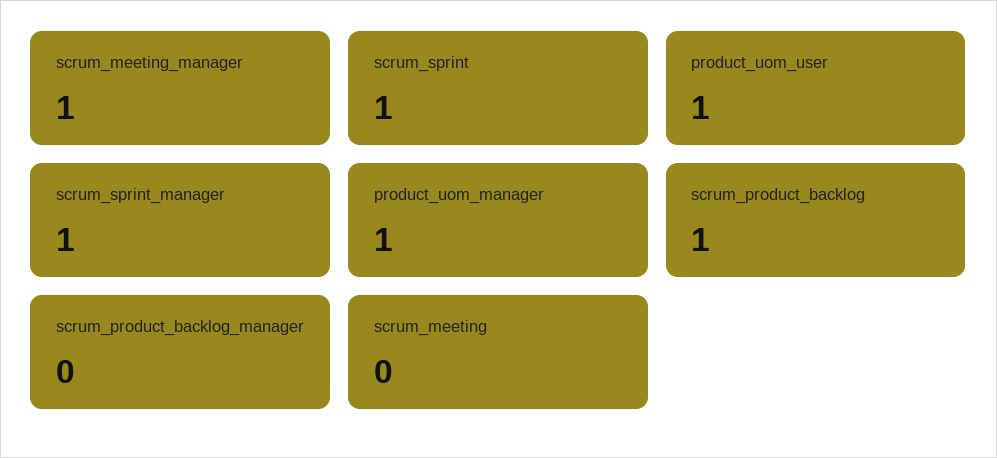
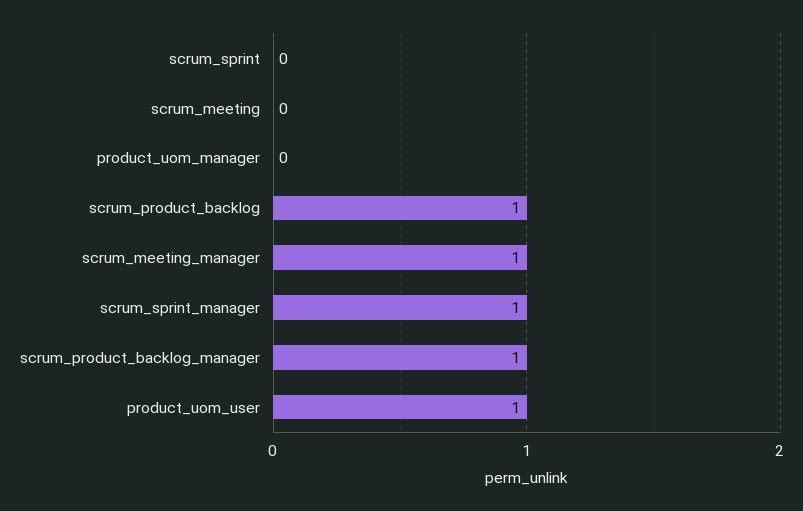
scrum_sprint: 1 -> 0
product_uom_manager: 1 -> 0
scrum_product_backlog_manager: 0 -> 1

